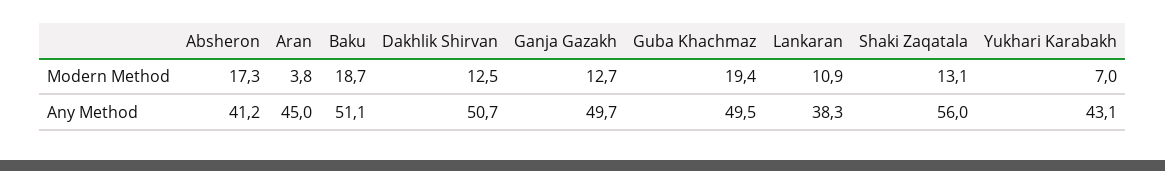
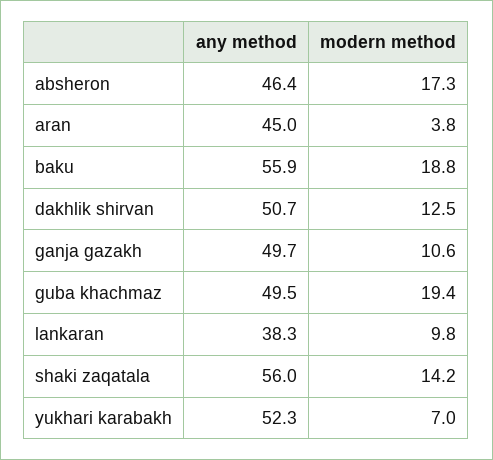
Baku, Modern Method: 18.7 -> 18.8
Ganja Gazakh, Modern Method: 12.7 -> 10.6
Lankaran, Modern Method: 10.9 -> 9.8
Shaki Zaqatala, Modern Method: 13.1 -> 14.2
Absheron, Any Method: 41.2 -> 46.4
Baku, Any Method: 51.1 -> 55.9
Yukhari Karabakh, Any Method: 43.1 -> 52.3

